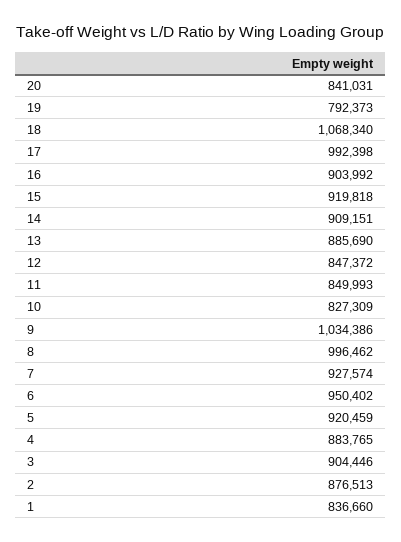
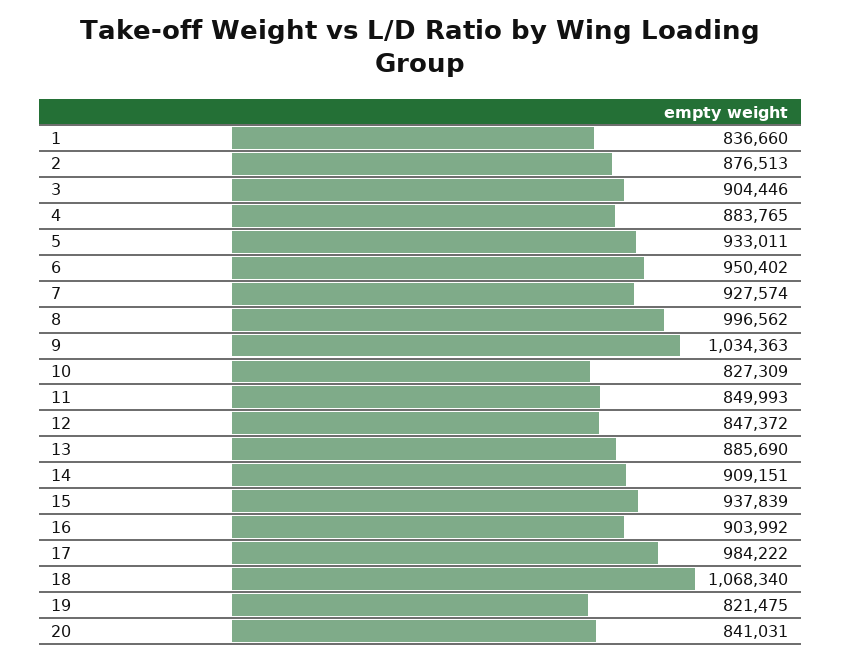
19: 792373 -> 821475
17: 992398 -> 984222
15: 919818 -> 937839
9: 1034386 -> 1034363
8: 996462 -> 996562
5: 920459 -> 933011

